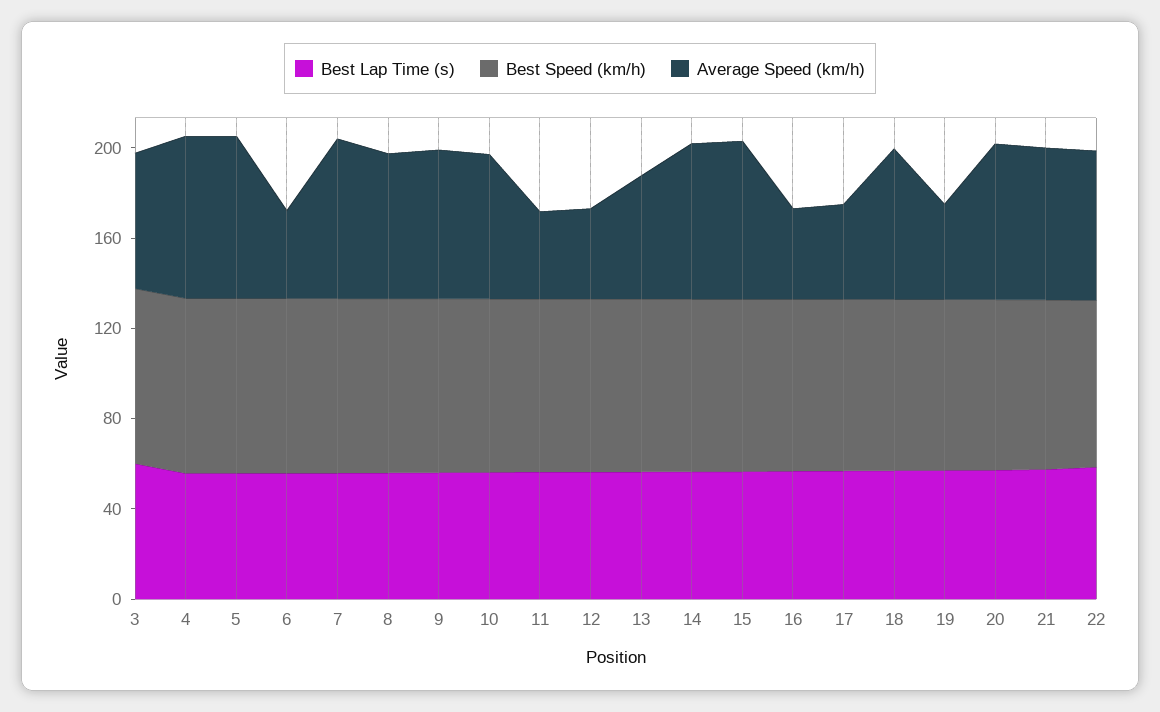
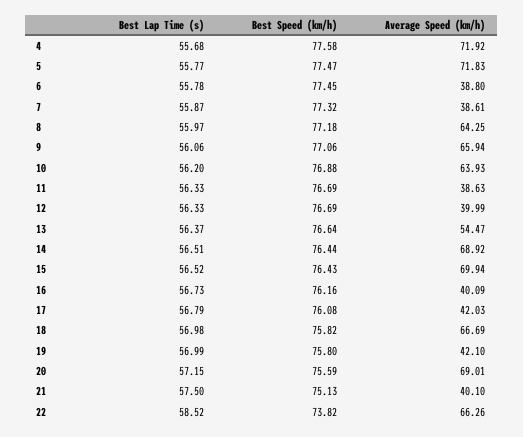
Best Lap Time (s), 3: 60 -> none
Best Speed (km/h), 3: 80 -> none
Average Speed (km/h), 3: 60 -> none
Average Speed (km/h), 7: 70 -> 38.61
Average Speed (km/h), 21: 70 -> 40.1

